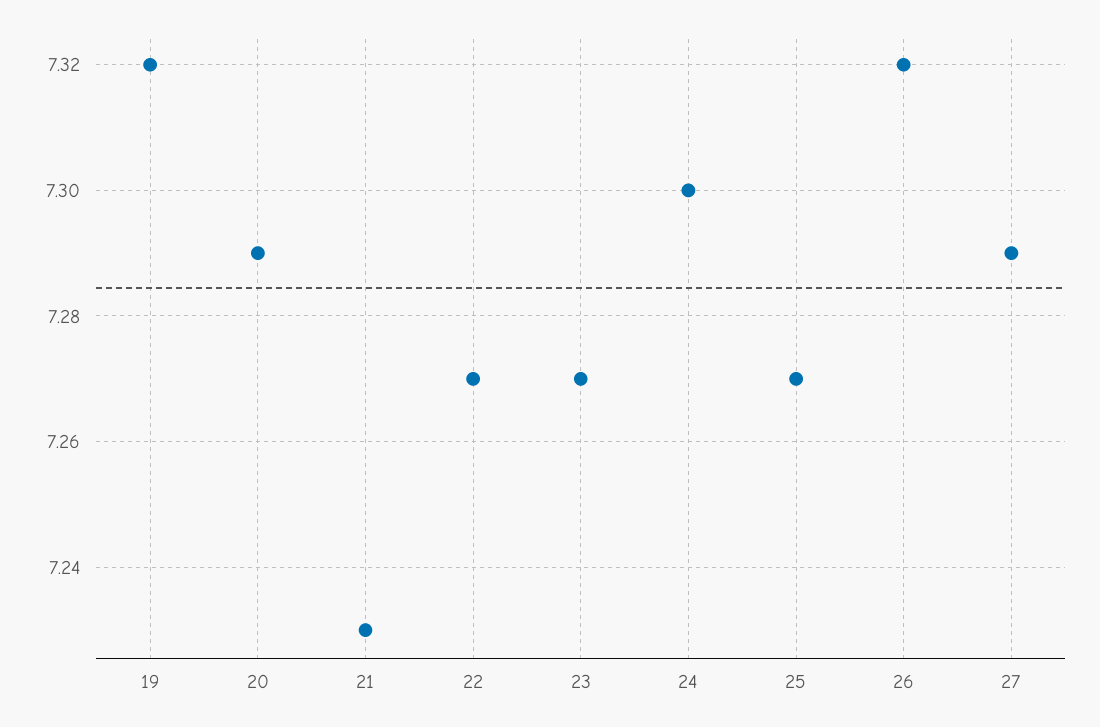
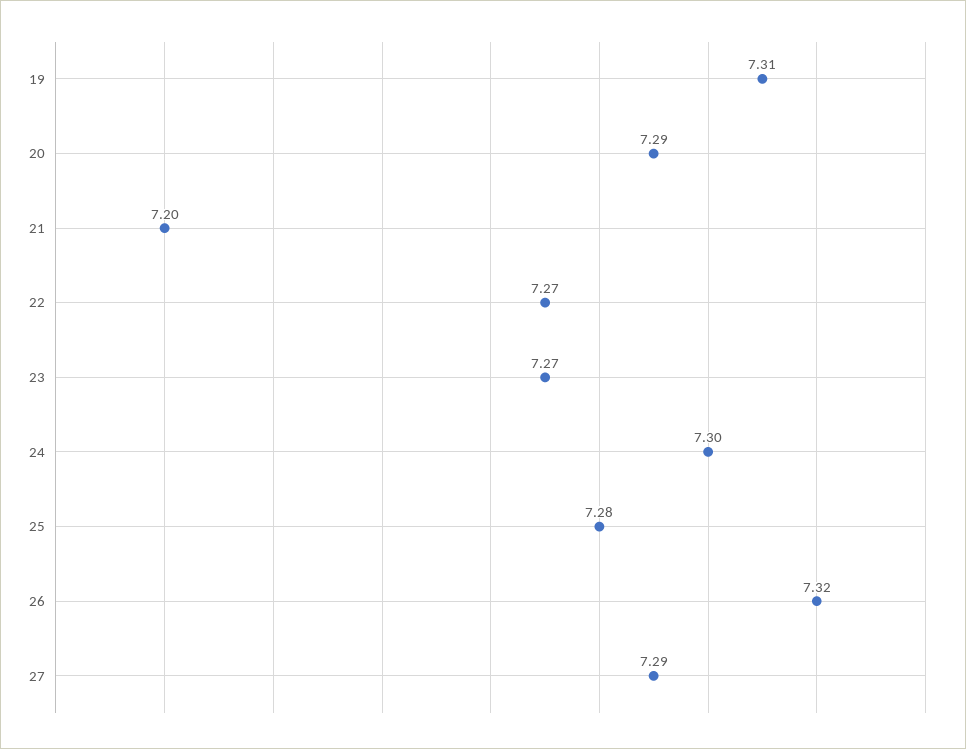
19: 7.32 -> 7.31
21: 7.23 -> 7.2
25: 7.27 -> 7.28

